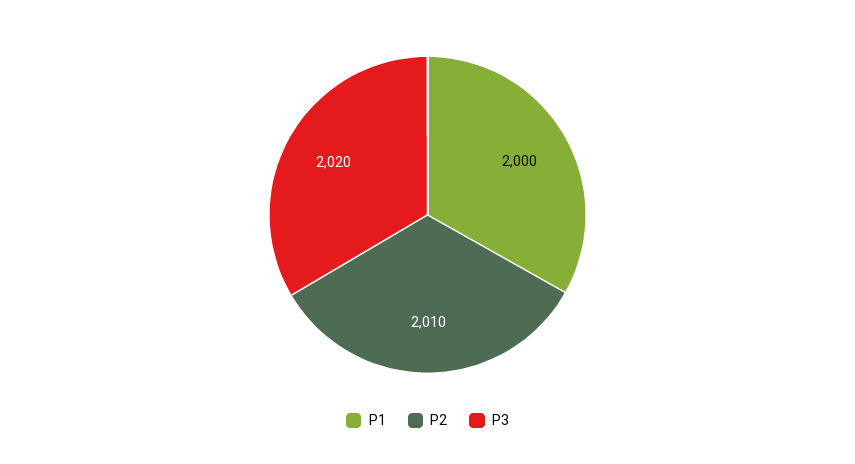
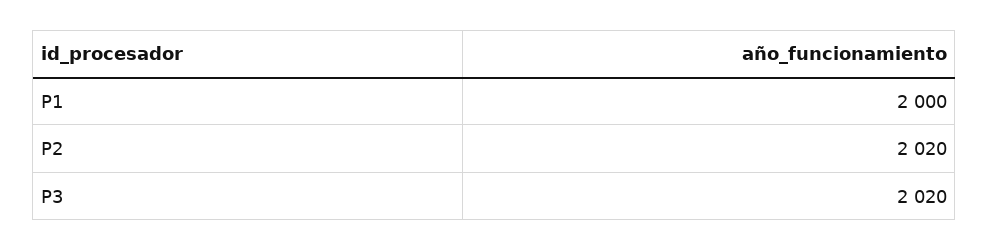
P2: 2010 -> 2020

